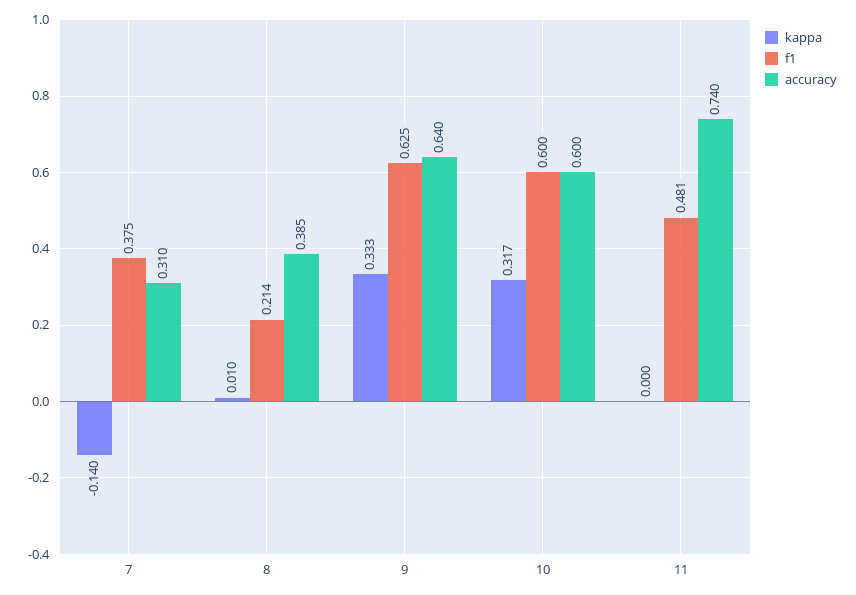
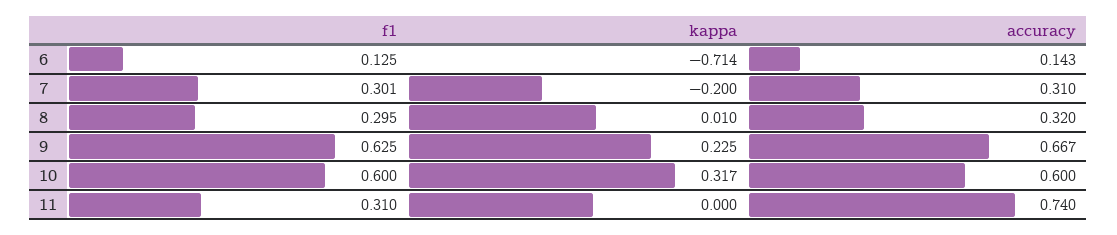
kappa, 7: -0.14 -> -0.2
f1, 7: 0.375 -> 0.301
f1, 8: 0.214 -> 0.295
accuracy, 8: 0.385 -> 0.32
kappa, 9: 0.333 -> 0.225
accuracy, 9: 0.64 -> 0.667
f1, 11: 0.481 -> 0.31
f1, 6: none -> 0.125
kappa, 6: none -> -0.714
accuracy, 6: none -> 0.143

